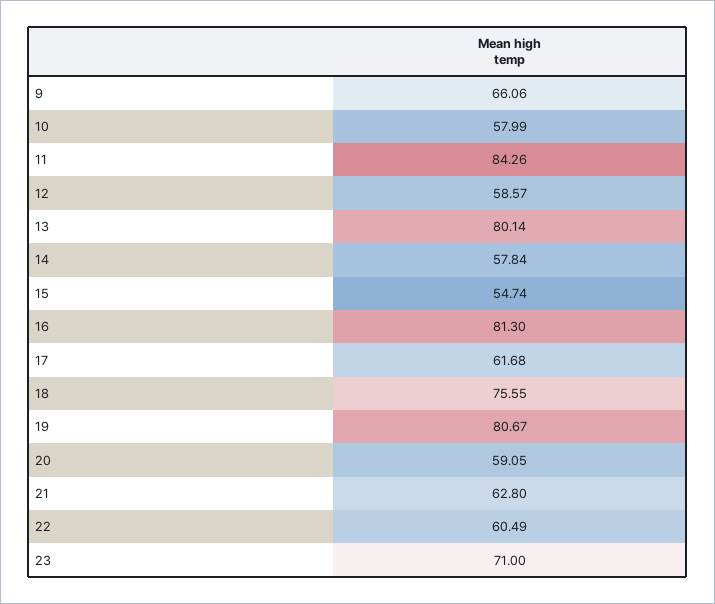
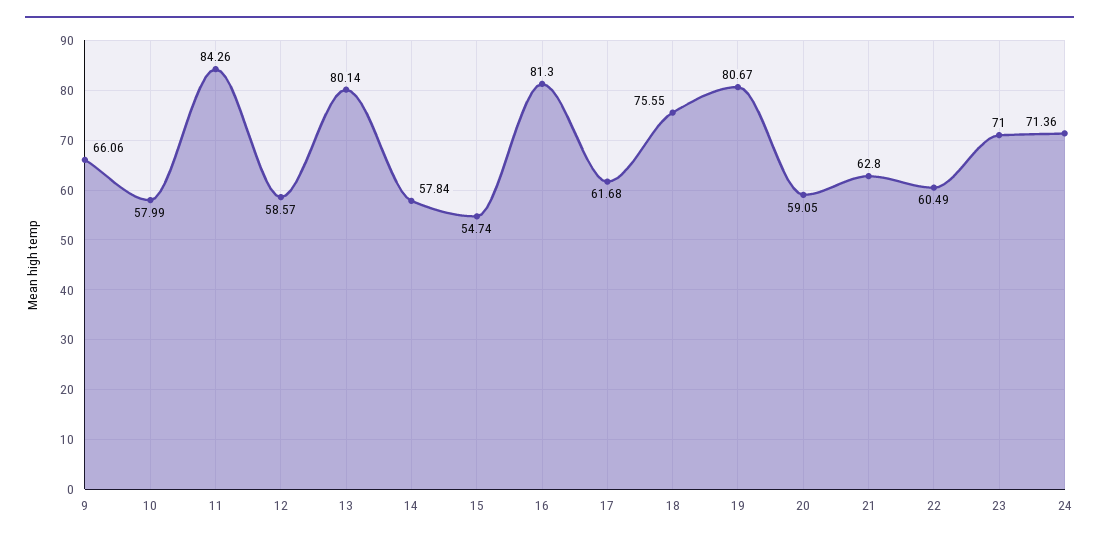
24: none -> 71.36

